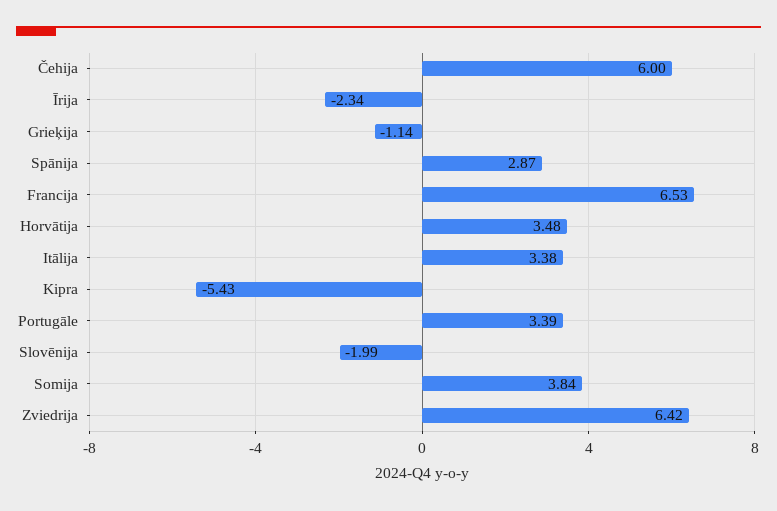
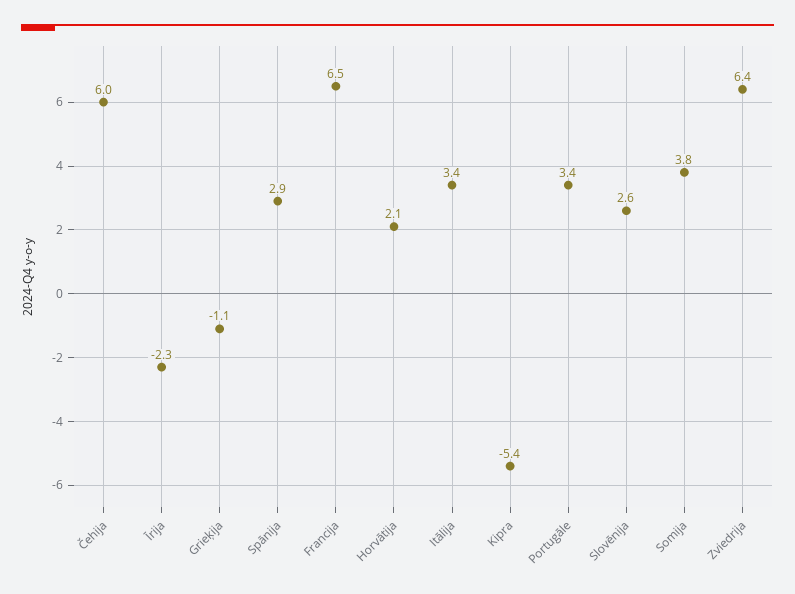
Horvātija: 3.48 -> 2.1
Slovēnija: -1.99 -> 2.6

